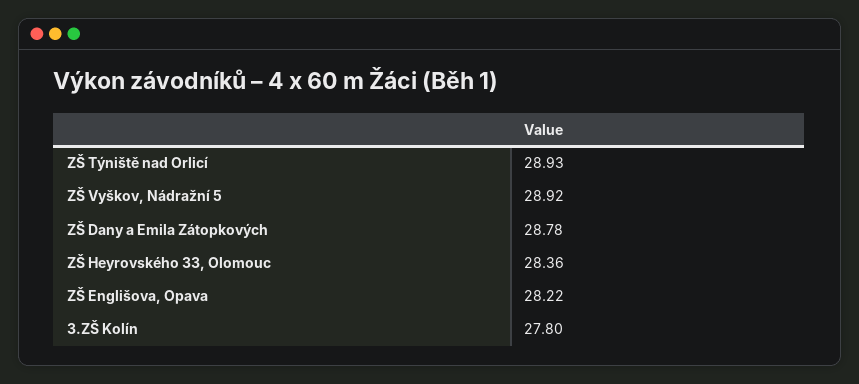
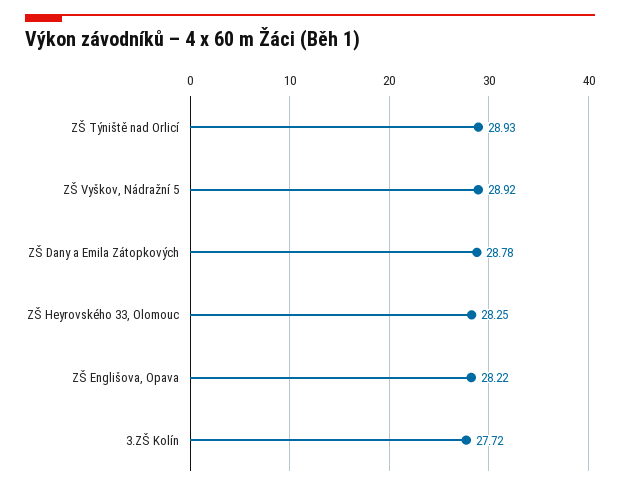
ZŠ Heyrovského 33, Olomouc: 28.36 -> 28.25
3.ZŠ Kolín: 27.8 -> 27.72

